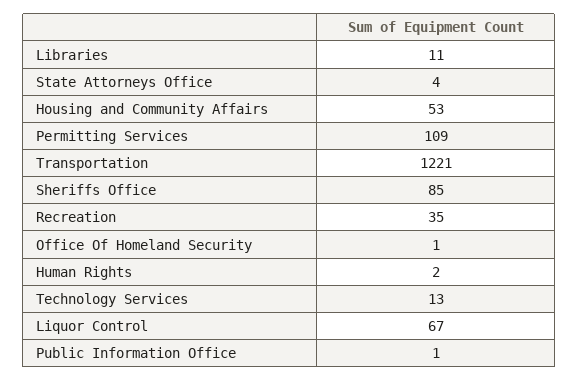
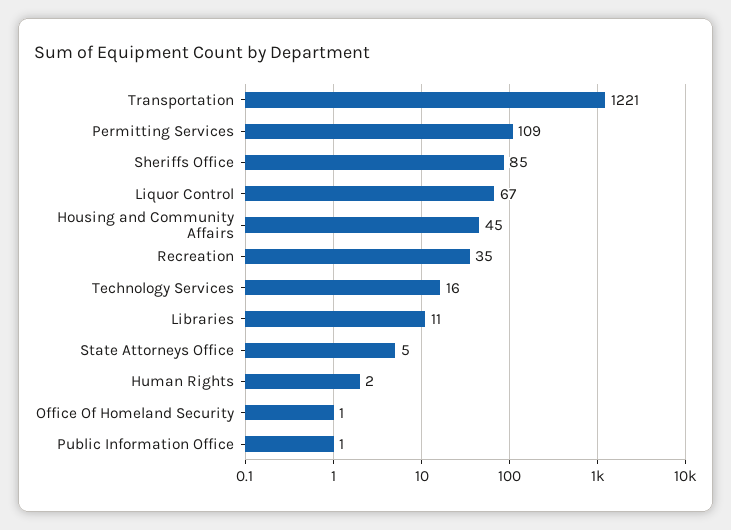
State Attorneys Office: 4 -> 5
Housing and Community Affairs: 53 -> 45
Technology Services: 13 -> 16

